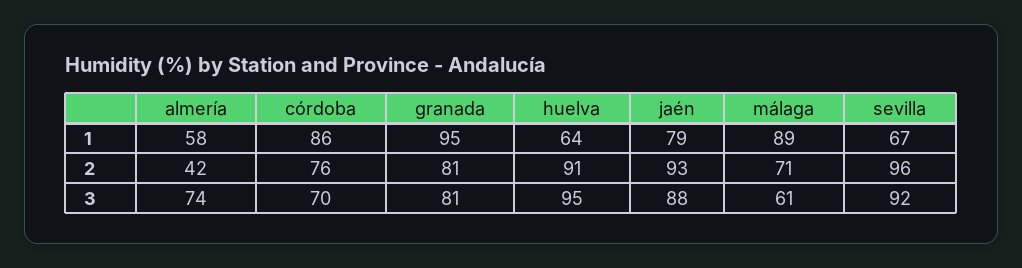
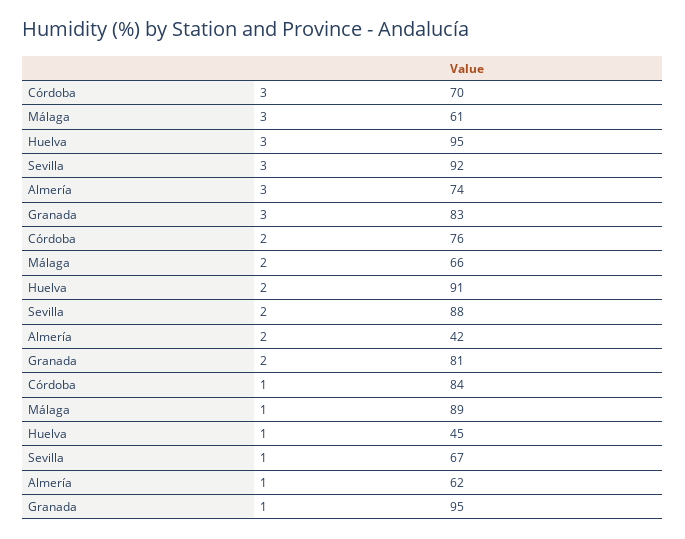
almería, 1: 58 -> 62
córdoba, 1: 86 -> 84
huelva, 1: 64 -> 45
jaén, 1: 79 -> none
jaén, 2: 93 -> none
málaga, 2: 71 -> 66
sevilla, 2: 96 -> 88
granada, 3: 81 -> 83
jaén, 3: 88 -> none

